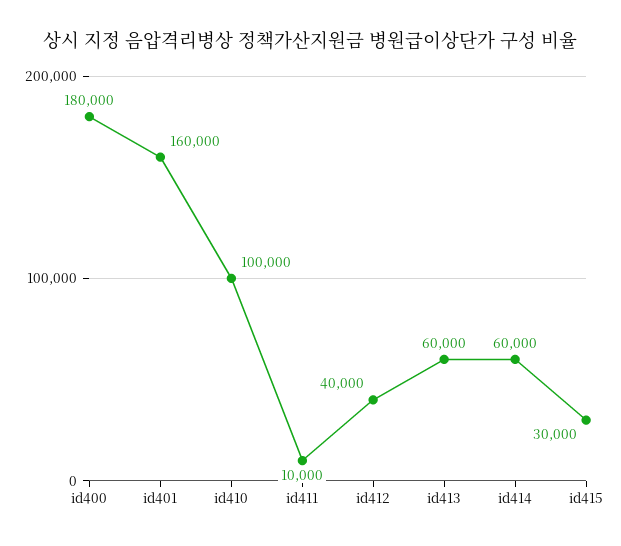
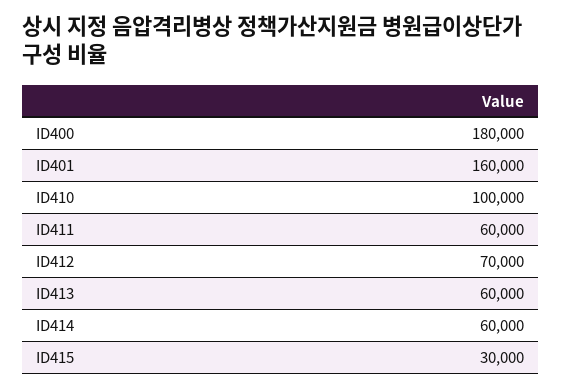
id411: 10000 -> 60000
id412: 40000 -> 70000

